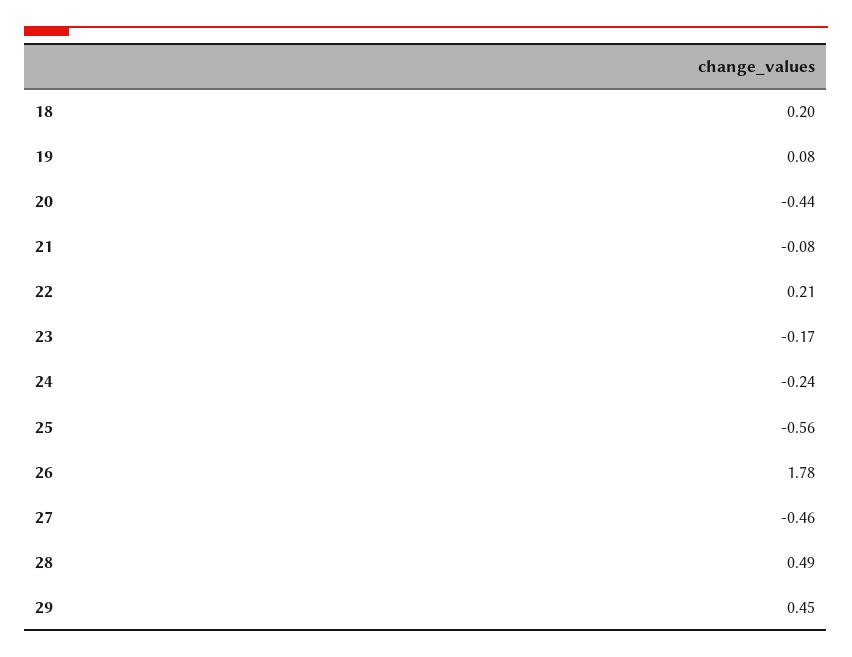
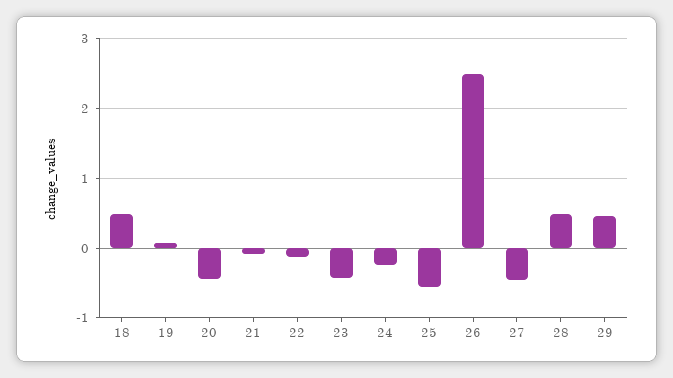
18: 0.2 -> 0.5
22: 0.21 -> -0.1
23: -0.17 -> -0.4
26: 1.78 -> 2.5

